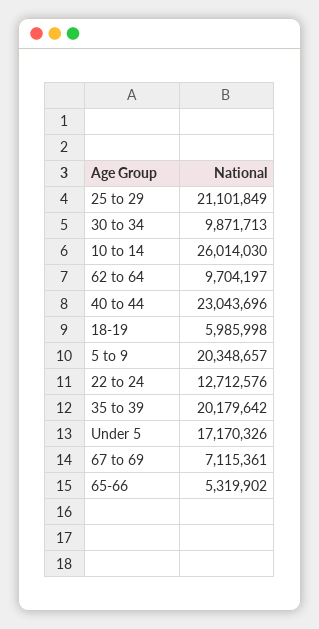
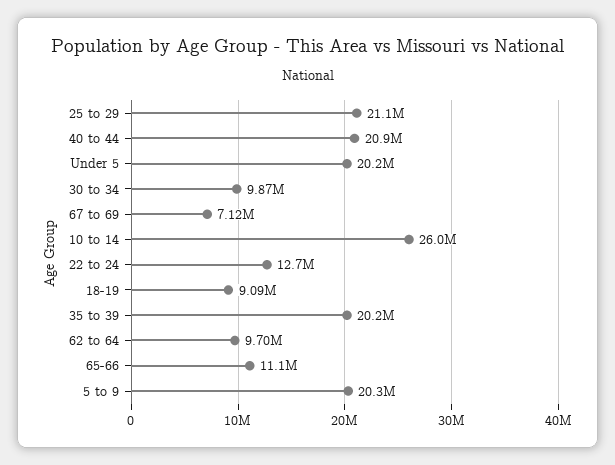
40 to 44: 23043696 -> 20900000
18-19: 5985998 -> 9090000
Under 5: 17170326 -> 20200000
65-66: 5319902 -> 11100000

